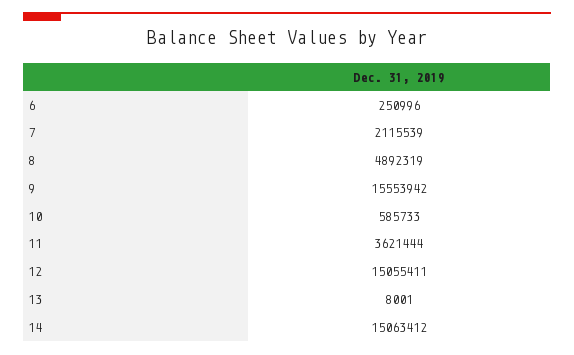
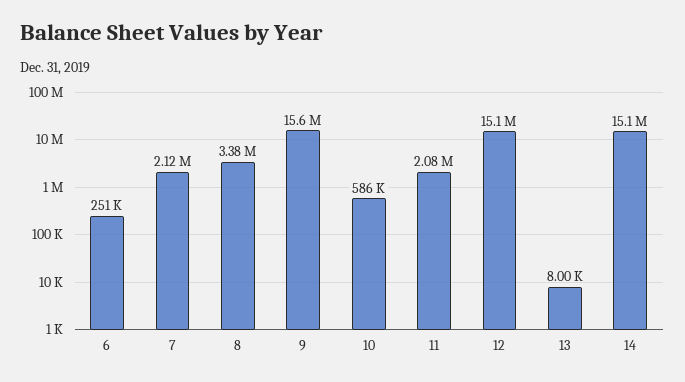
8: 4892319 -> 3380000
11: 3621444 -> 2080000

